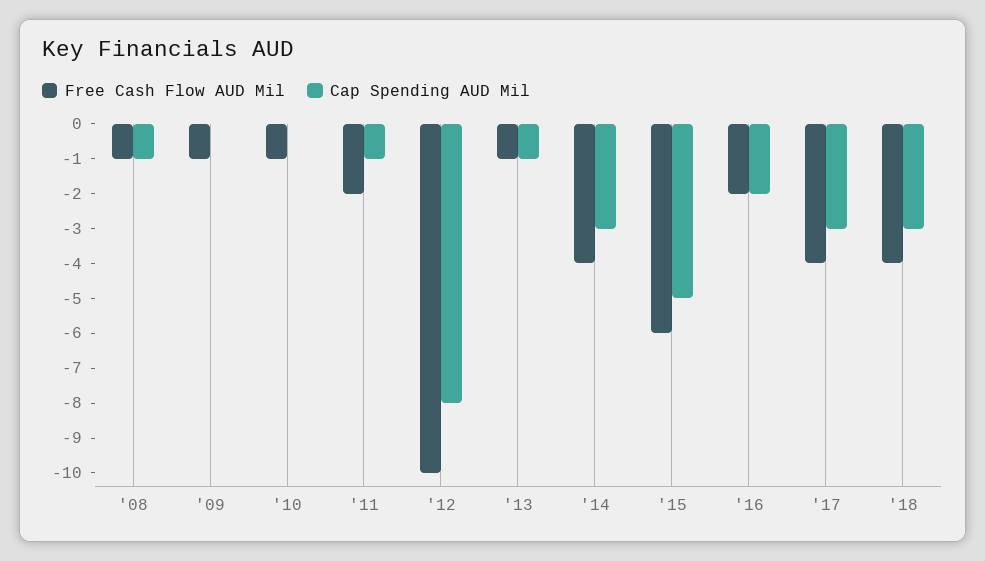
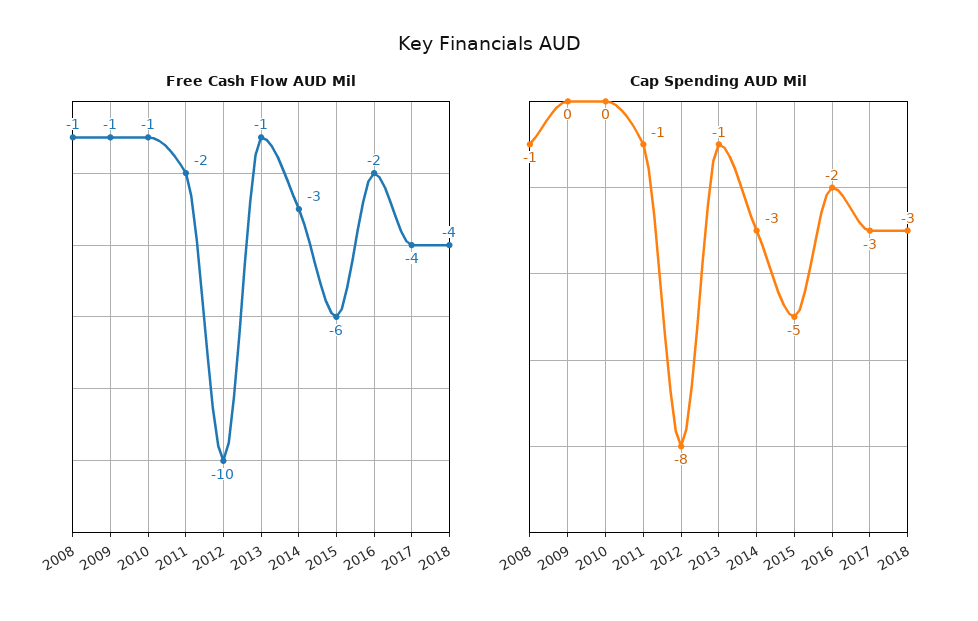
Free Cash Flow AUD Mil, '14: -4 -> -3

